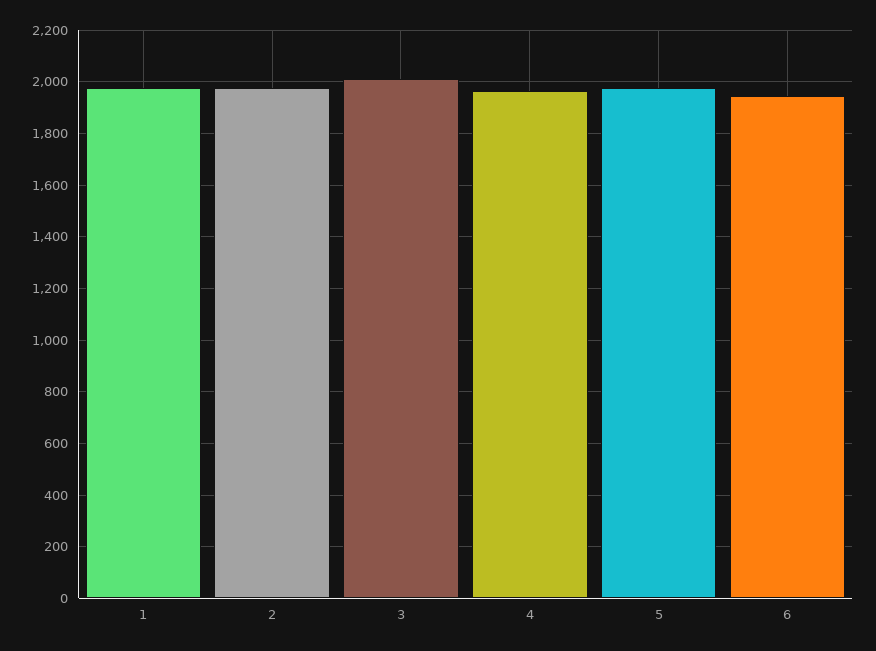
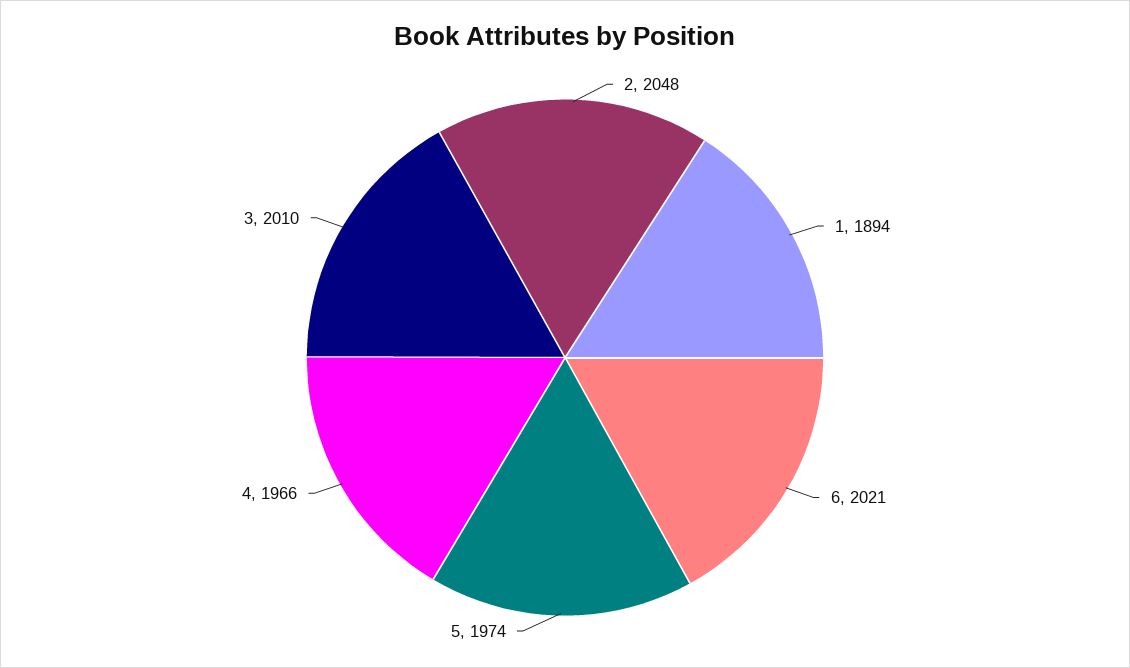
1: 1975 -> 1894
2: 1975 -> 2048
6: 1950 -> 2021

